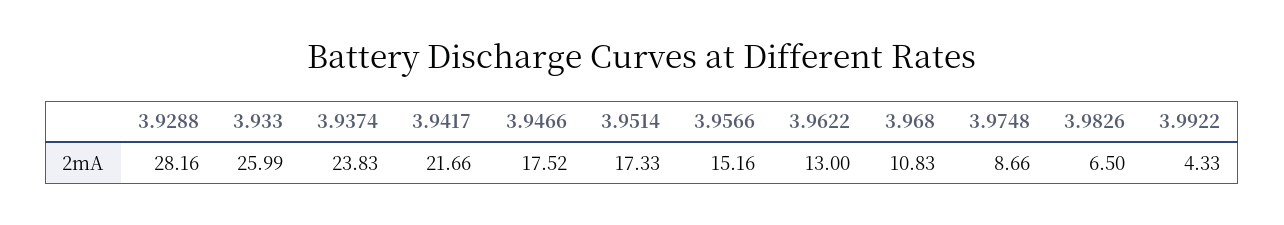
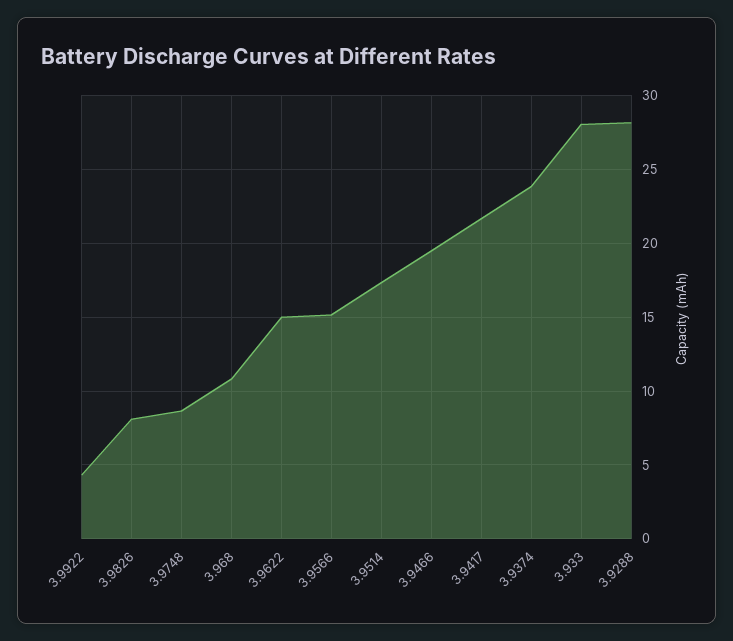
3.933: 25.99 -> 28
3.9466: 17.52 -> 19.5
3.9622: 13 -> 15
3.9826: 6.5 -> 8

